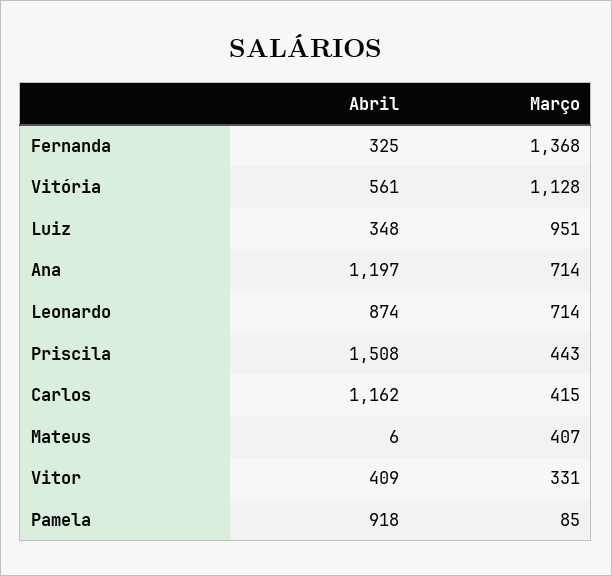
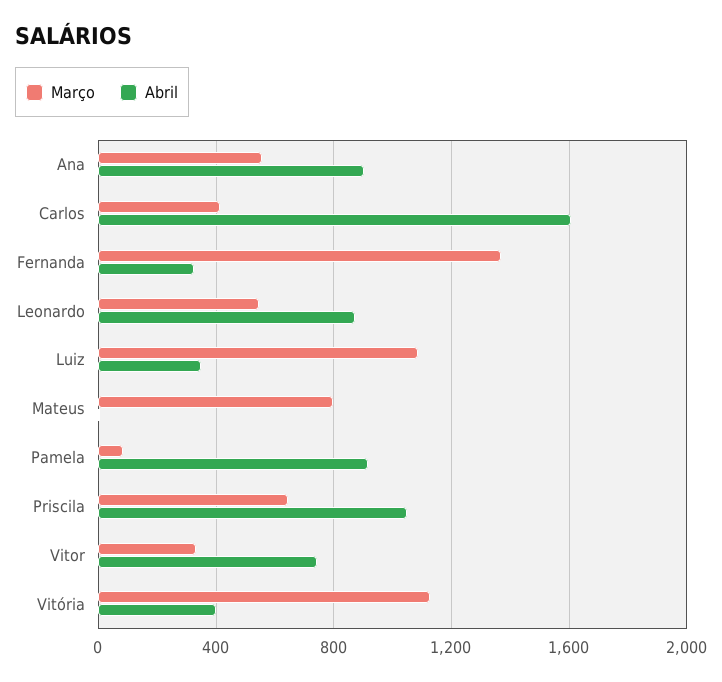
Abril, Vitória: 561 -> 400
Março, Luiz: 951 -> 1100
Abril, Ana: 1197 -> 900
Março, Ana: 714 -> 550
Março, Leonardo: 714 -> 550
Abril, Priscila: 1508 -> 1050
Março, Priscila: 443 -> 650
Abril, Carlos: 1162 -> 1600
Março, Mateus: 407 -> 800
Abril, Vitor: 409 -> 750

